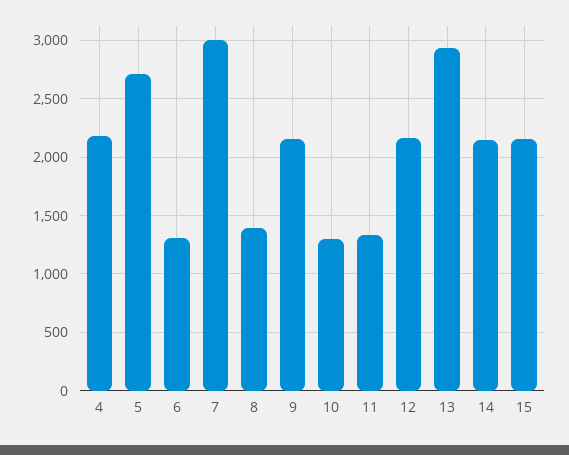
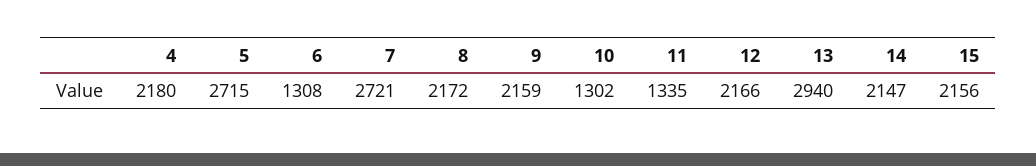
7: 3000 -> 2721
8: 1400 -> 2172

